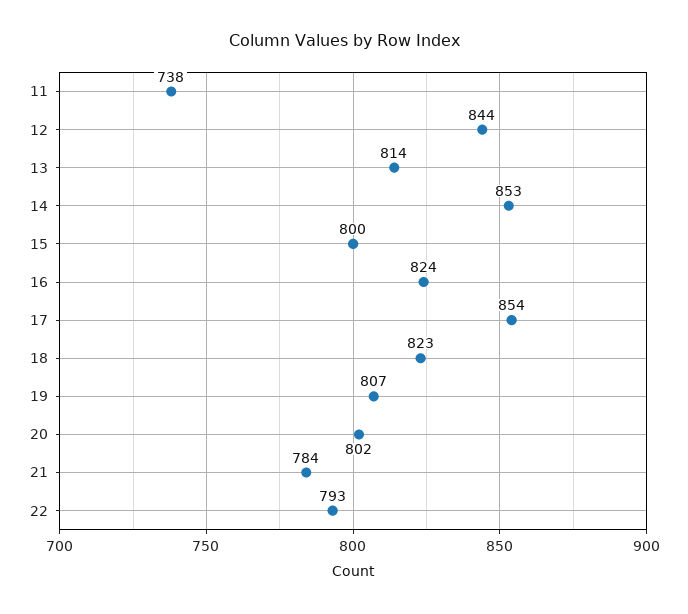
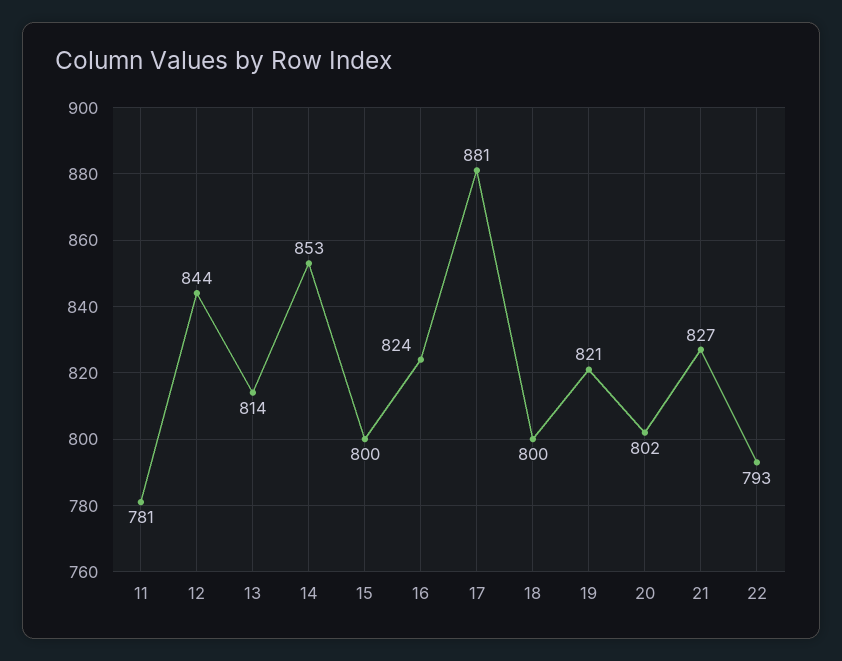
11: 738 -> 781
17: 854 -> 881
18: 823 -> 800
19: 807 -> 821
21: 784 -> 827

